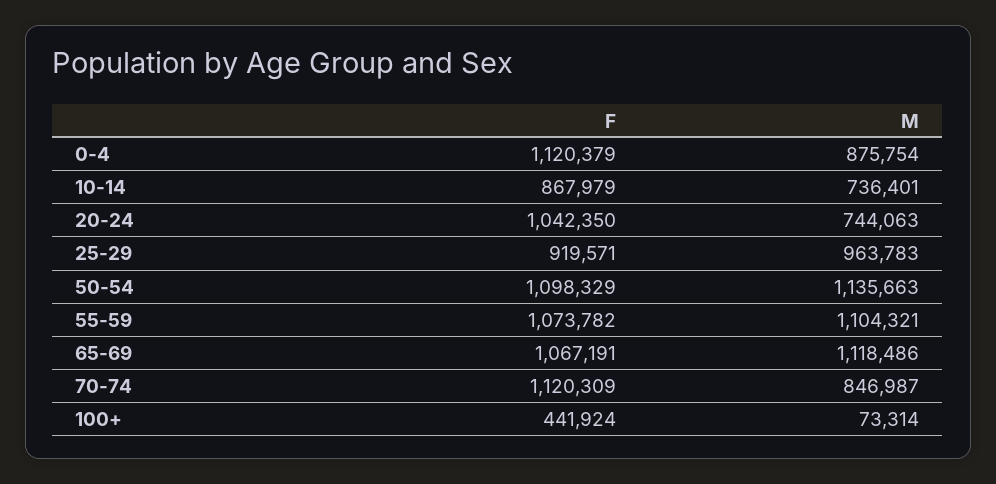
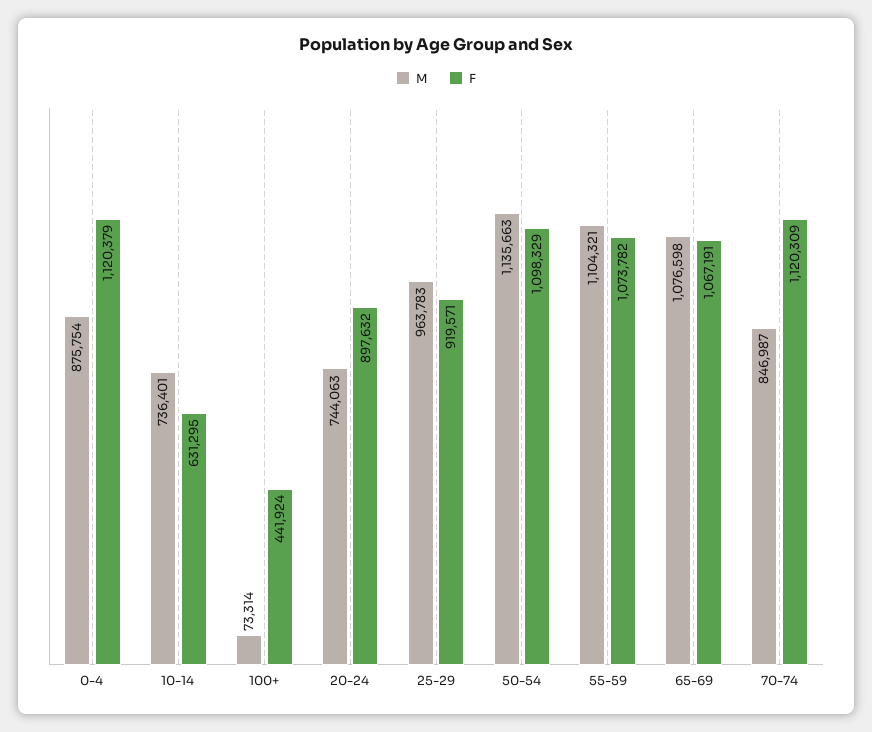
F, 10-14: 867979 -> 631295
F, 20-24: 1042350 -> 897632
M, 65-69: 1118486 -> 1076598

